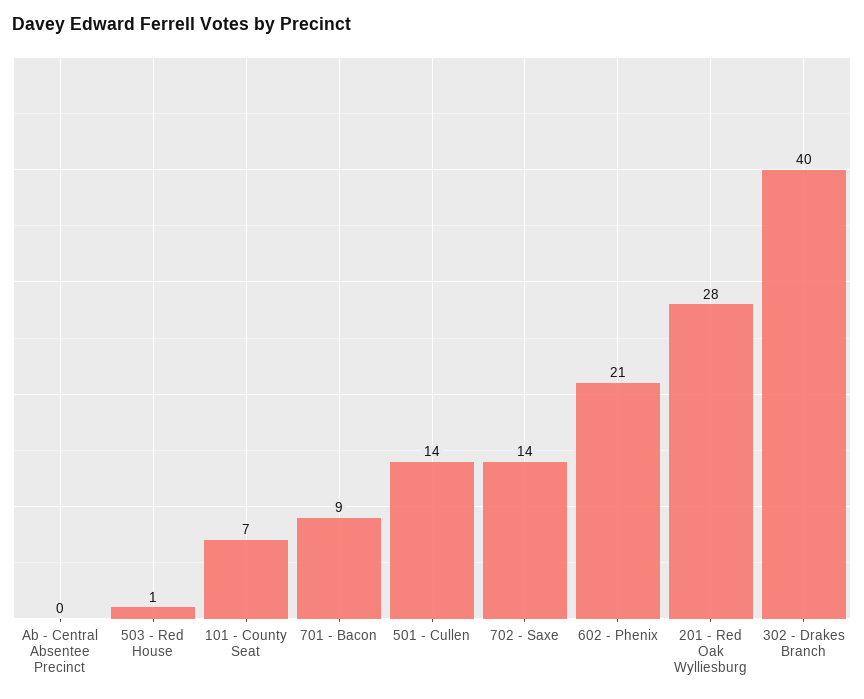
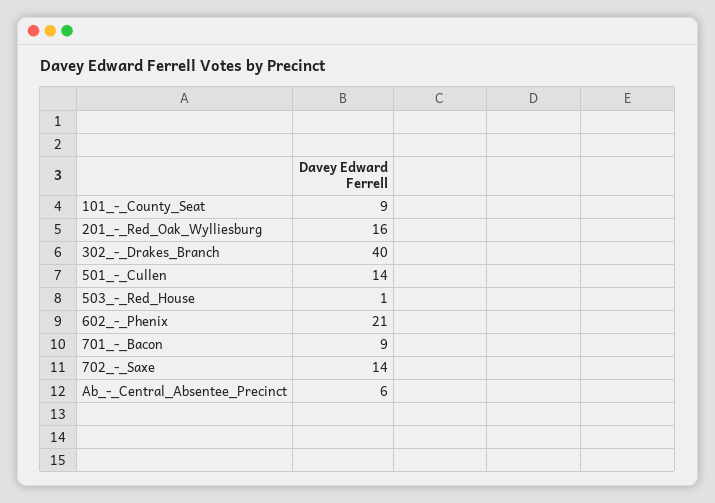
Ab - Central Absentee Precinct: 0 -> 6
101 - County Seat: 7 -> 9
201 - Red Oak Wylliesburg: 28 -> 16

